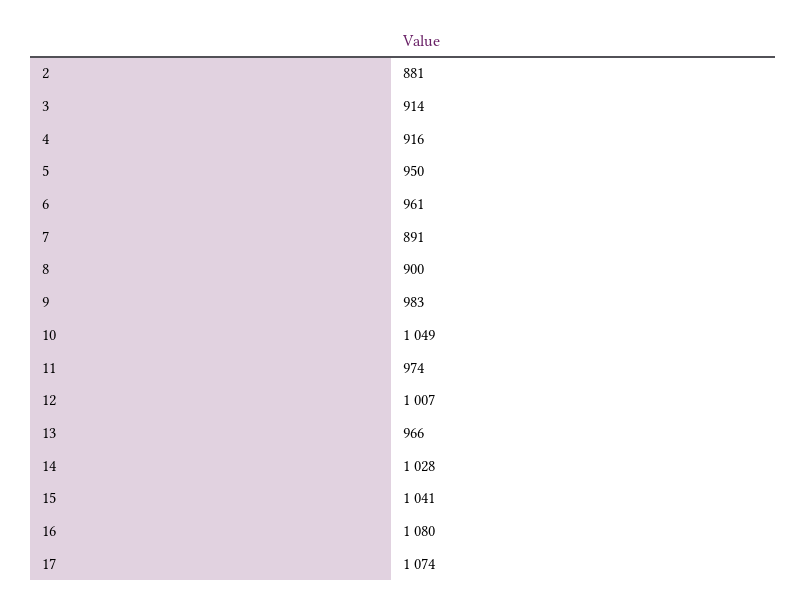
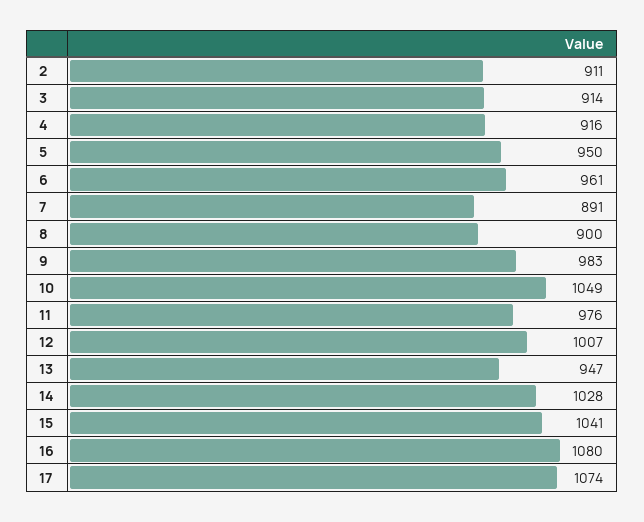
2: 881 -> 911
11: 974 -> 976
13: 966 -> 947

